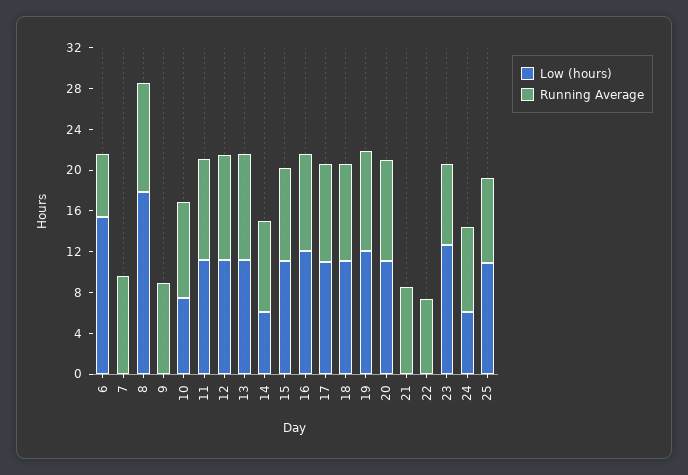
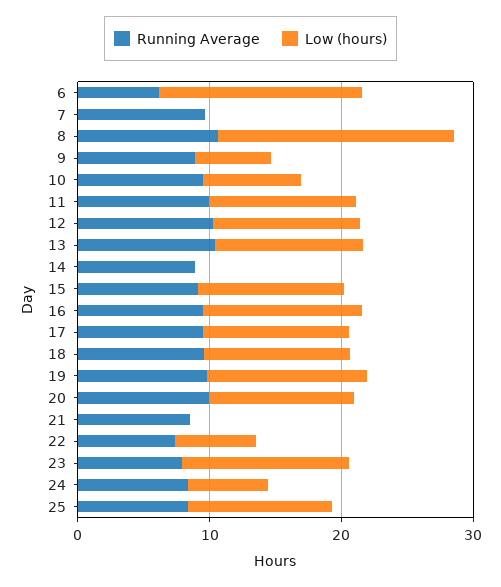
Low (hours), 9: 0 -> 6
Low (hours), 14: 6 -> 0
Low (hours), 22: 0 -> 6

